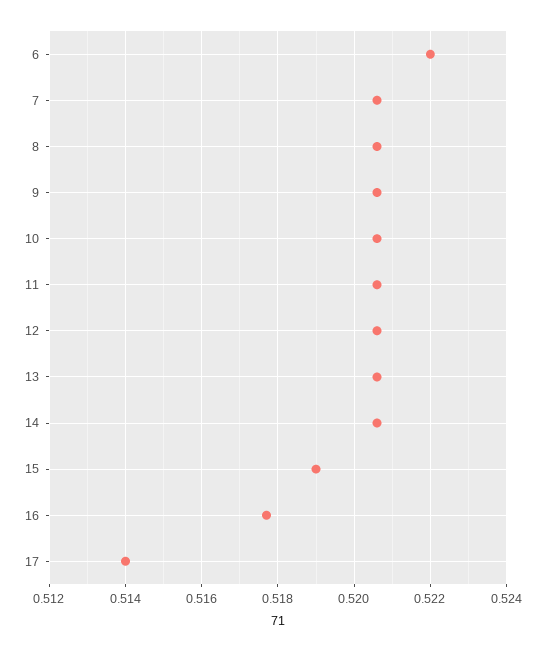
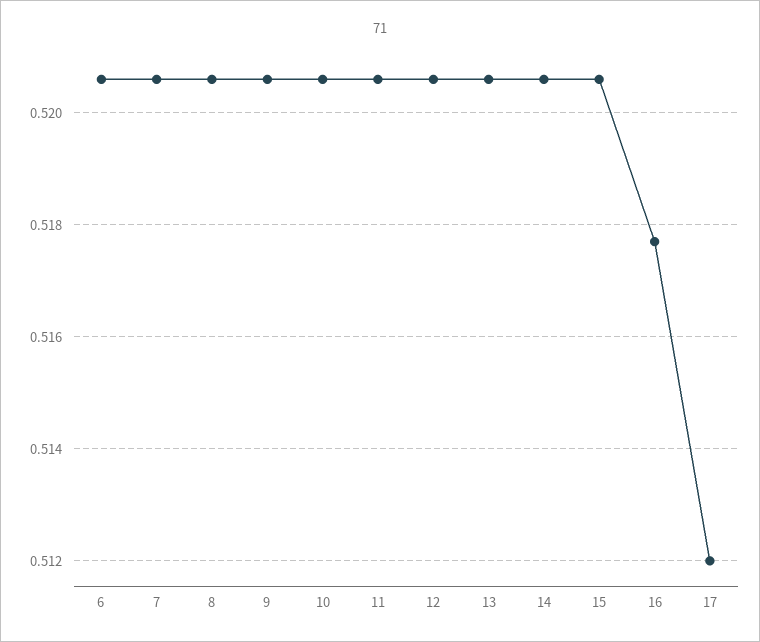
6: 0.522 -> 0.5205
15: 0.519 -> 0.5205
17: 0.514 -> 0.512

